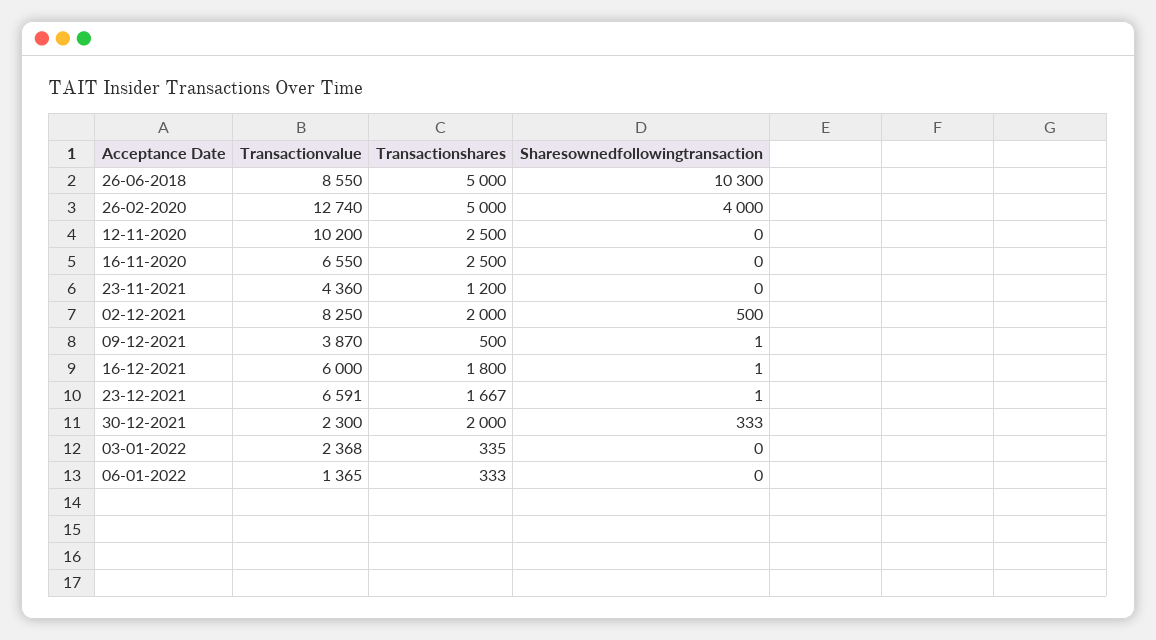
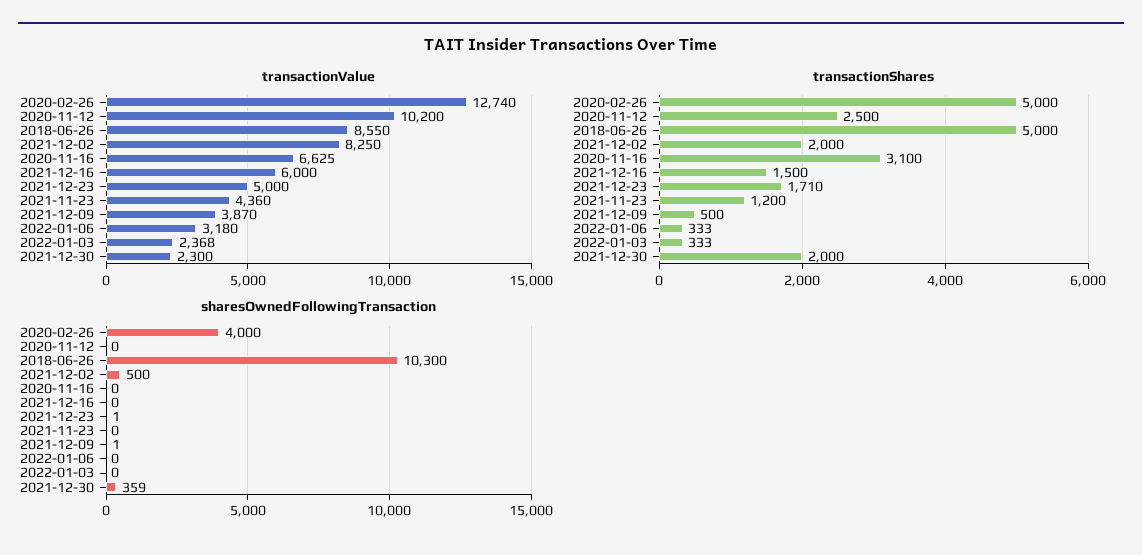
Transactionvalue, 16-11-2020: 6550 -> 6625
Transactionshares, 16-11-2020: 2500 -> 3100
Transactionshares, 16-12-2021: 1800 -> 1500
Sharesownedfollowingtransaction, 16-12-2021: 1 -> 0
Transactionvalue, 23-12-2021: 6591 -> 5000
Transactionshares, 23-12-2021: 1667 -> 1710
Sharesownedfollowingtransaction, 30-12-2021: 333 -> 359
Transactionshares, 03-01-2022: 335 -> 333
Transactionvalue, 06-01-2022: 1365 -> 3180

